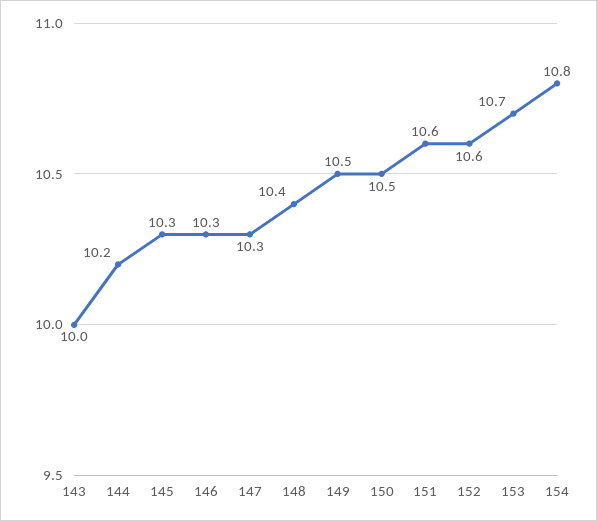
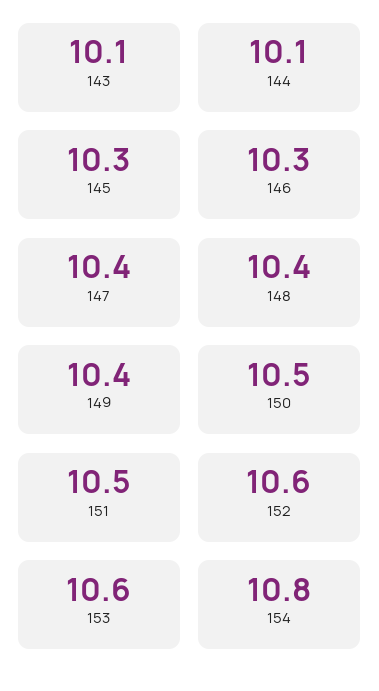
143: 10 -> 10.1
144: 10.2 -> 10.1
147: 10.3 -> 10.4
149: 10.5 -> 10.4
151: 10.6 -> 10.5
153: 10.7 -> 10.6

